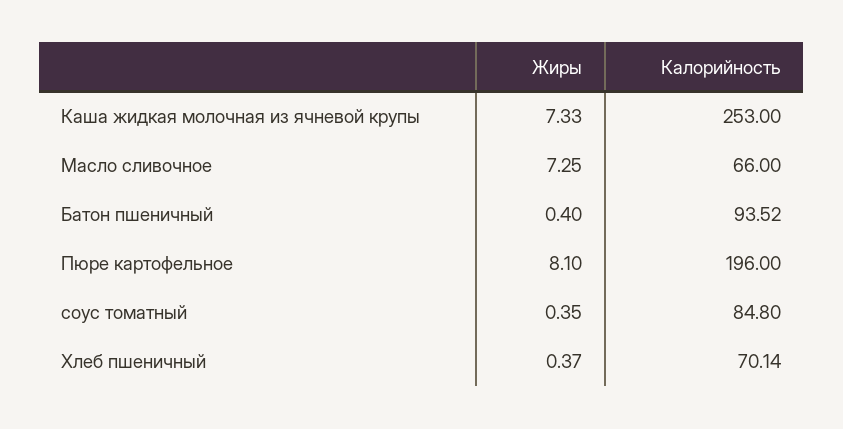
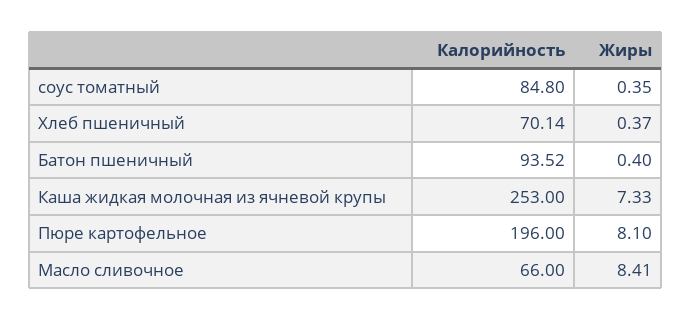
Жиры, Масло сливочное: 7.25 -> 8.41

